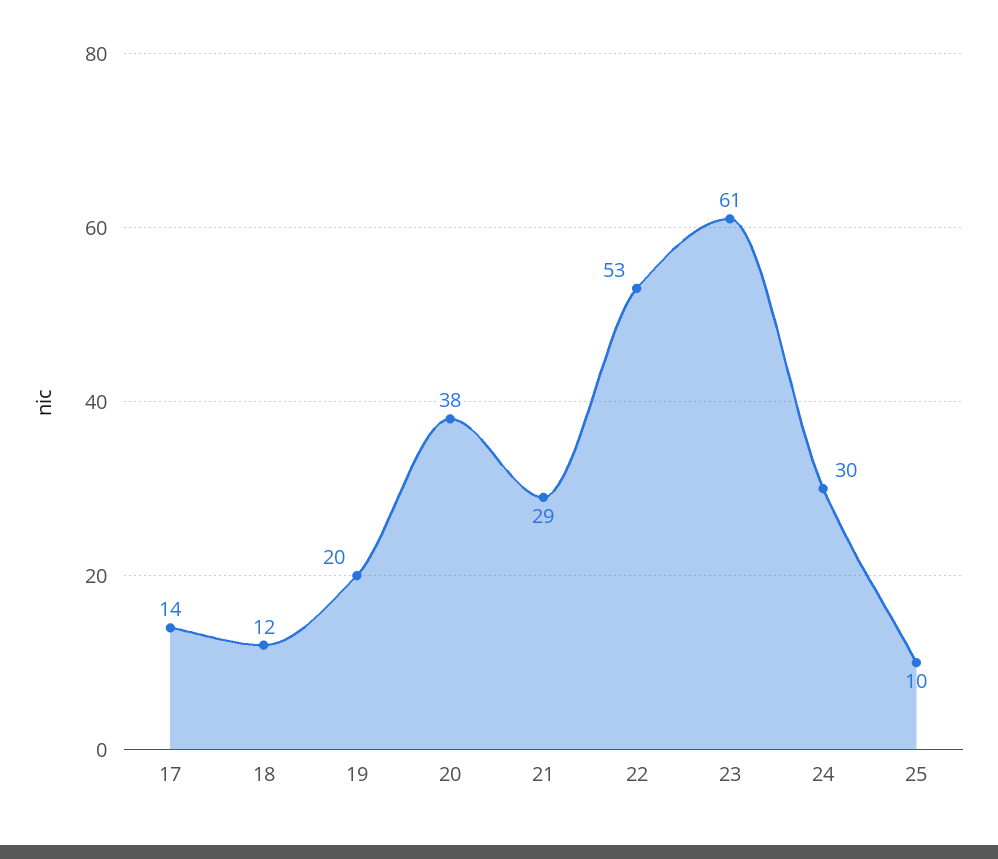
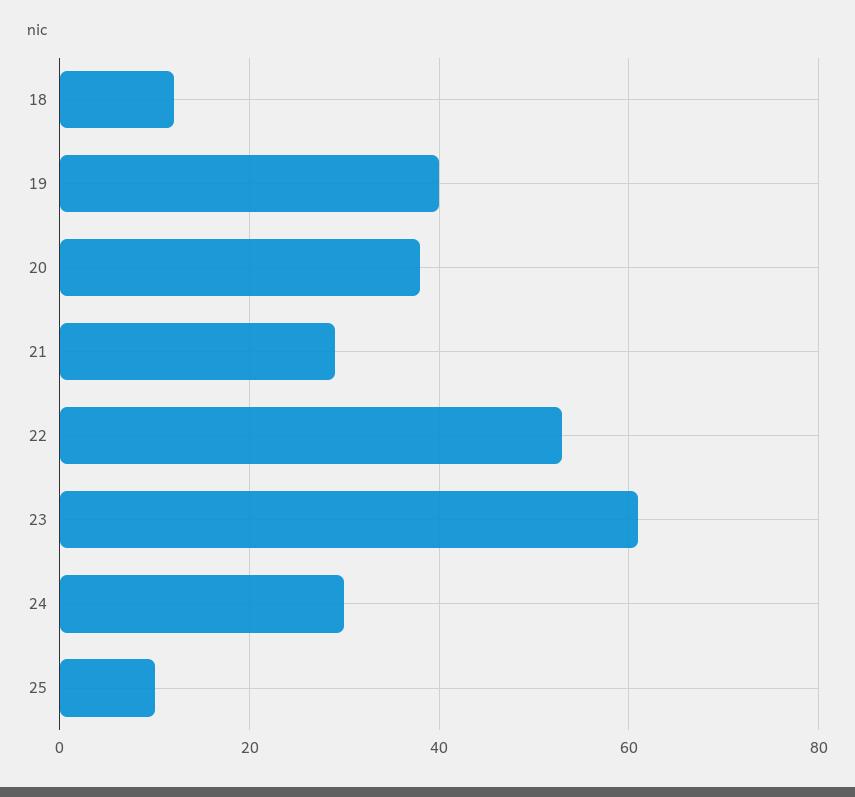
17: 14 -> none
19: 20 -> 40

